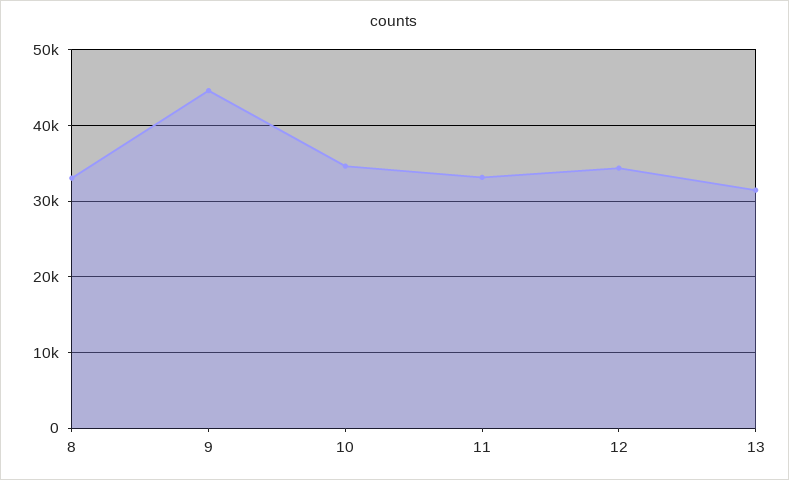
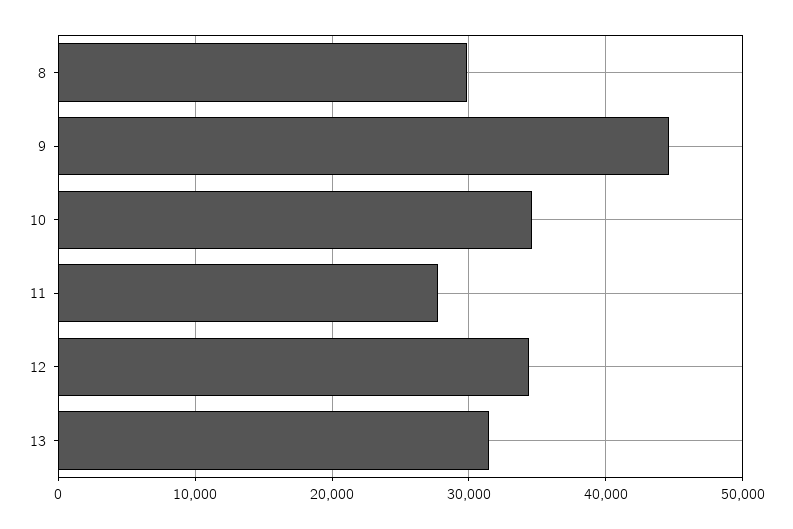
8: 33000 -> 30000
11: 33000 -> 28000

